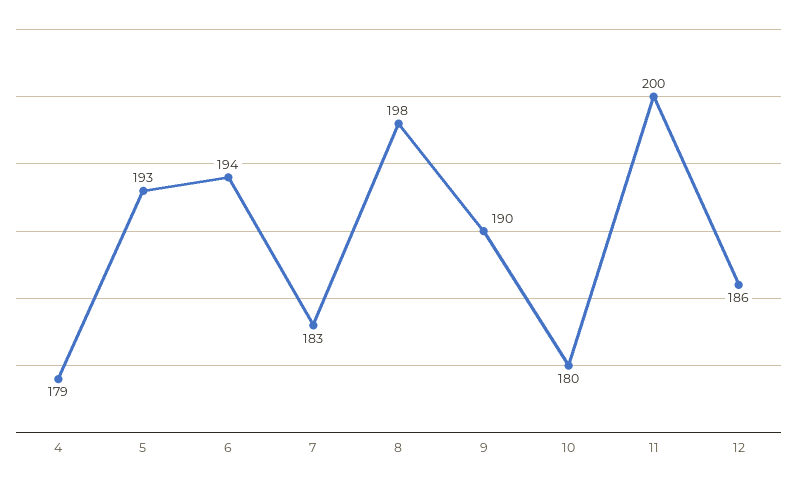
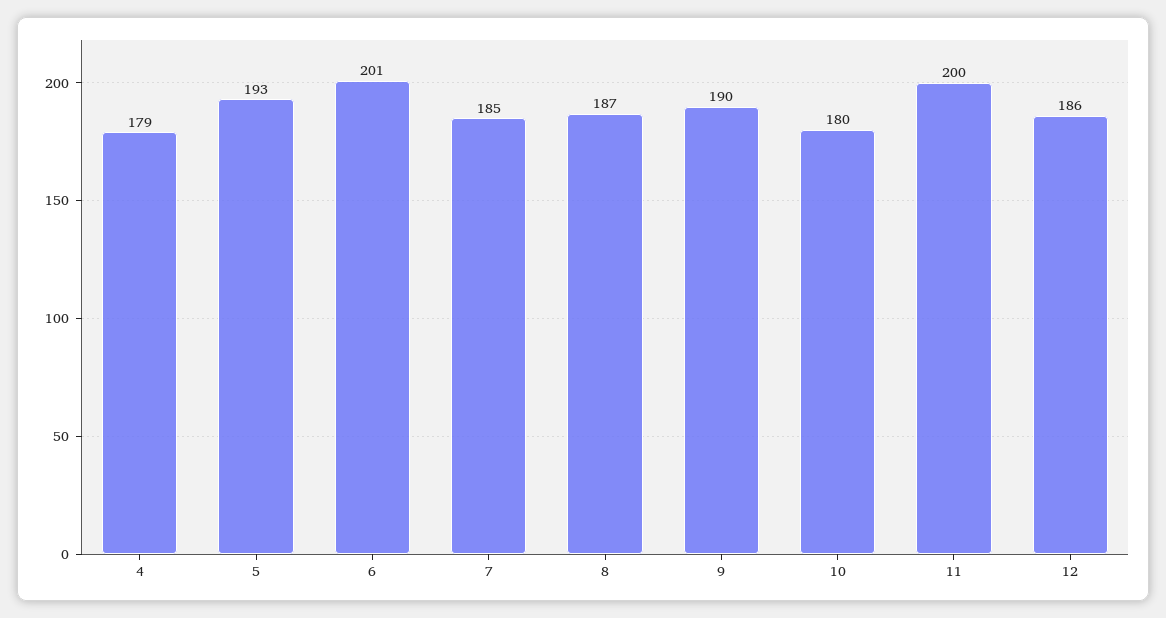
6: 194 -> 201
7: 183 -> 185
8: 198 -> 187

